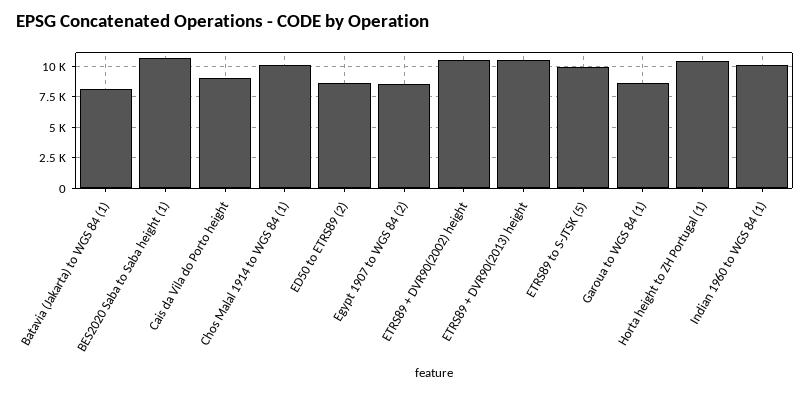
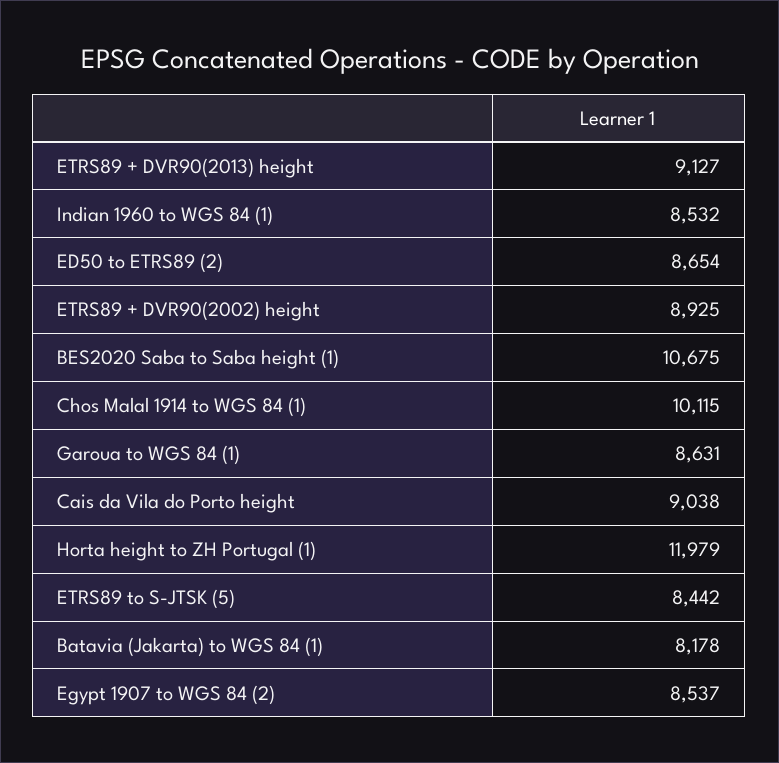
ETRS89 + DVR90(2002) height: 10500 -> 8925
ETRS89 + DVR90(2013) height: 10500 -> 9127
ETRS89 to S-JTSK (5): 10000 -> 8442
Horta height to ZH Portugal (1): 10500 -> 11979
Indian 1960 to WGS 84 (1): 10000 -> 8532

